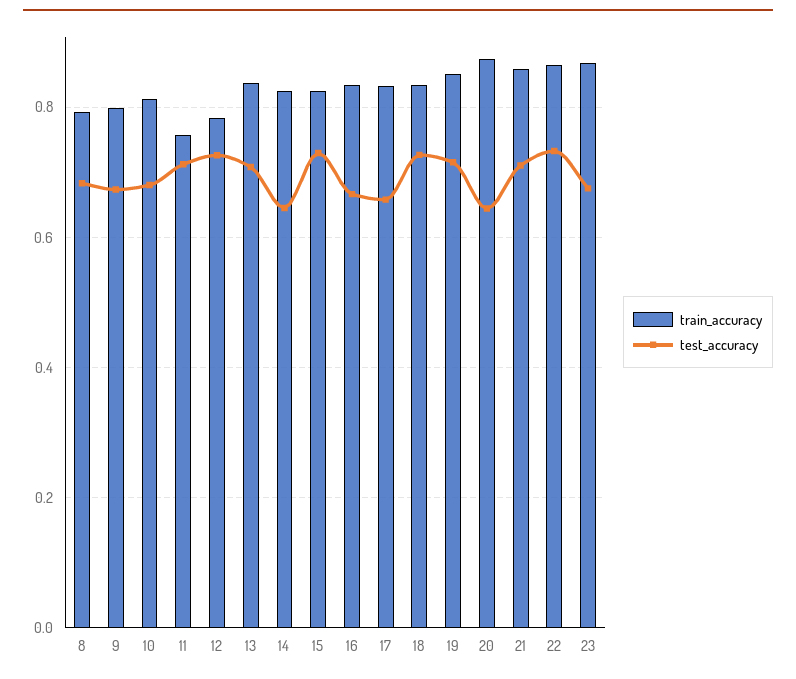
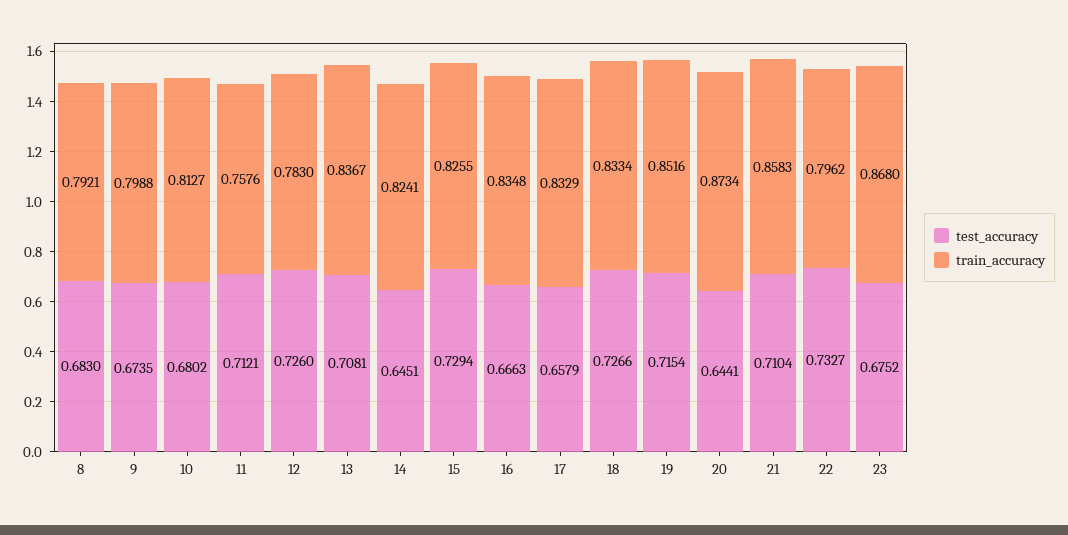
train_accuracy, 22: 0.86 -> 0.7962

